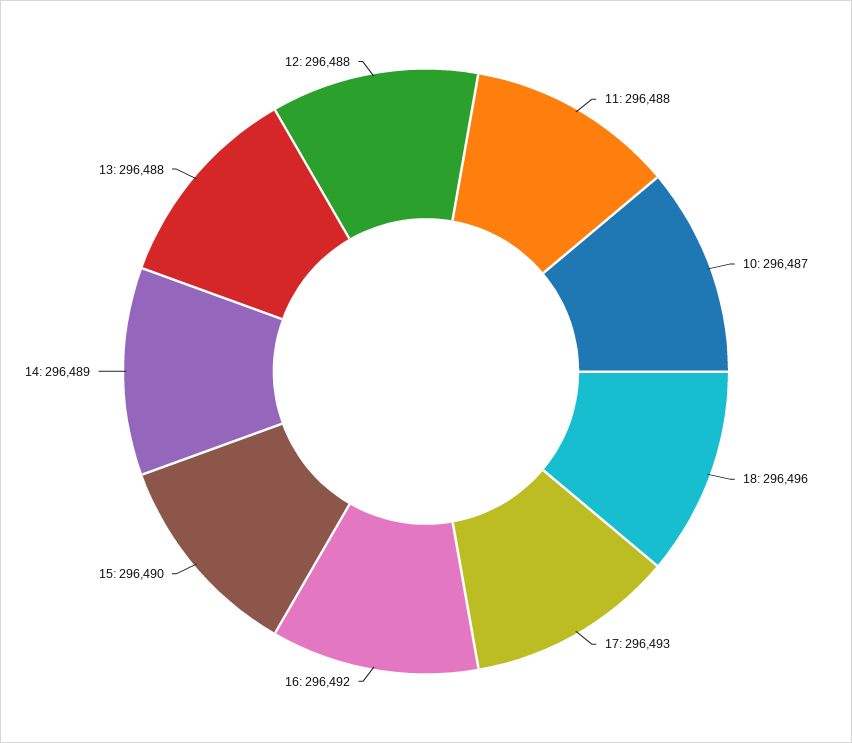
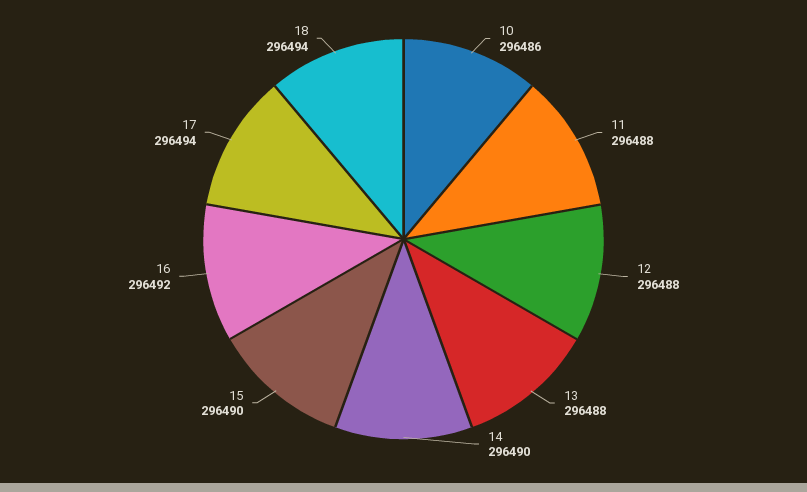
10: 296487 -> 296486
18: 296496 -> 296494
17: 296493 -> 296494
14: 296489 -> 296490

